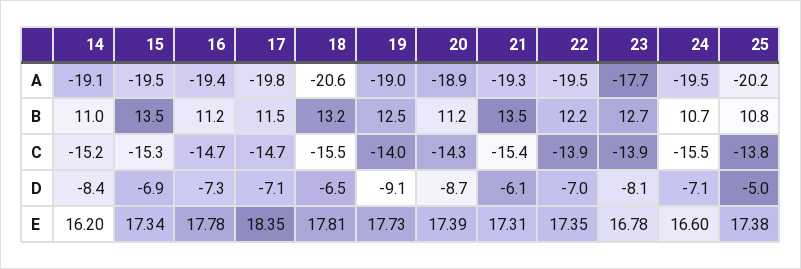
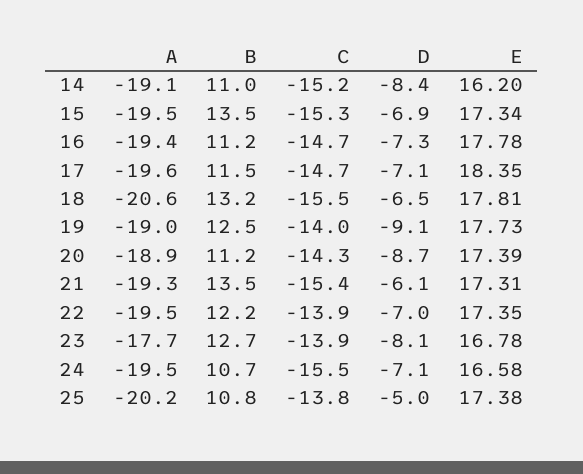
17, A: -19.8 -> -19.6
24, E: 16.6 -> 16.58

